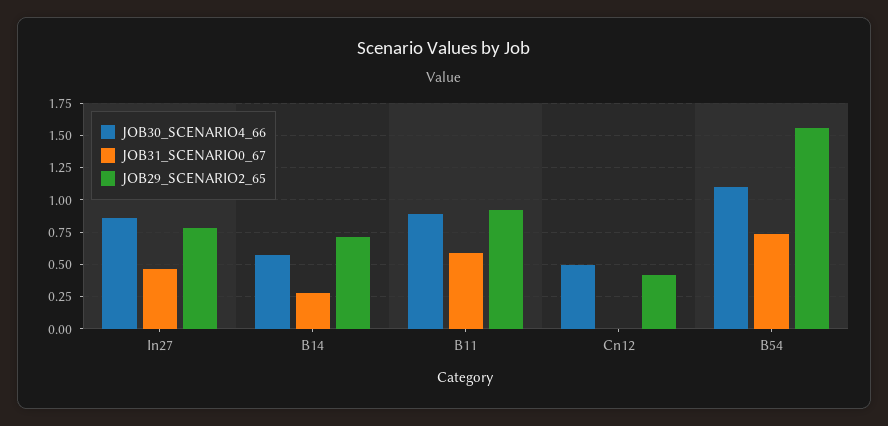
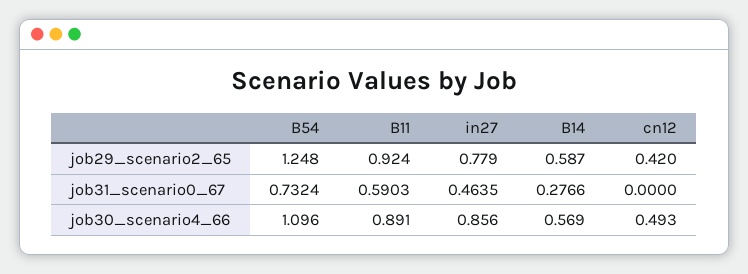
JOB29_SCENARIO2_65, B14: 0.7 -> 0.587
JOB29_SCENARIO2_65, B54: 1.55 -> 1.248

